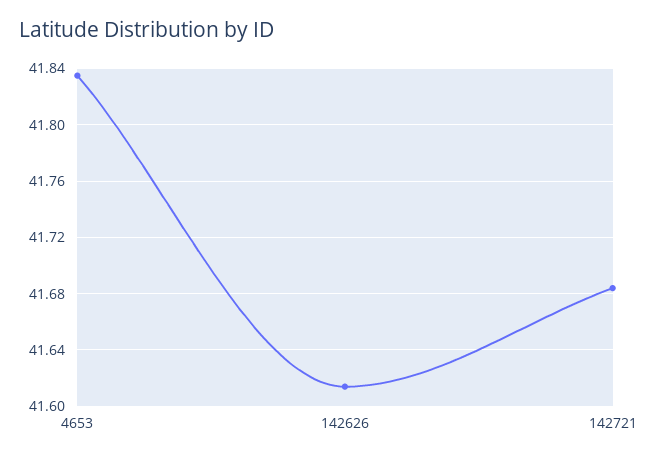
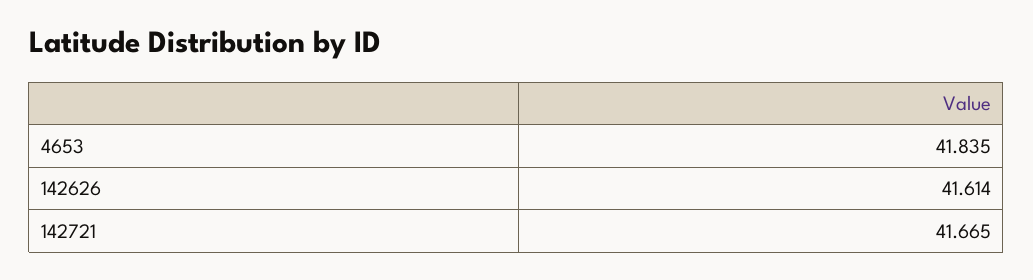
142721: 41.685 -> 41.665

